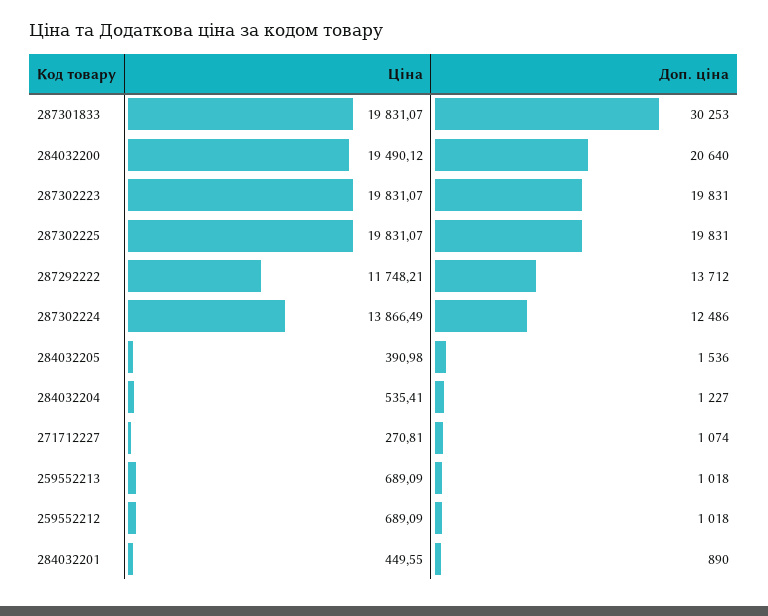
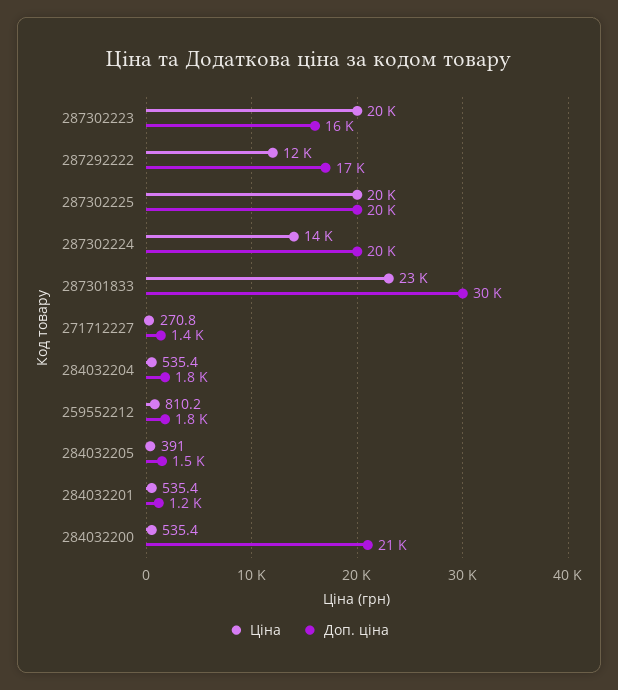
Ціна, 287301833: 19831.07 -> 23000
Ціна, 284032200: 19490.12 -> 535.4
Доп. ціна, 287302223: 19831 -> 16000
Доп. ціна, 287292222: 13712 -> 17000
Доп. ціна, 287302224: 12486 -> 20000
Доп. ціна, 284032204: 1227 -> 1800
Доп. ціна, 271712227: 1074 -> 1400
Ціна, 259552213: 689.09 -> none
Доп. ціна, 259552213: 1018 -> none
Ціна, 259552212: 689.09 -> 810.2
Доп. ціна, 259552212: 1018 -> 1800
Ціна, 284032201: 449.55 -> 535.4
Доп. ціна, 284032201: 890 -> 1200

